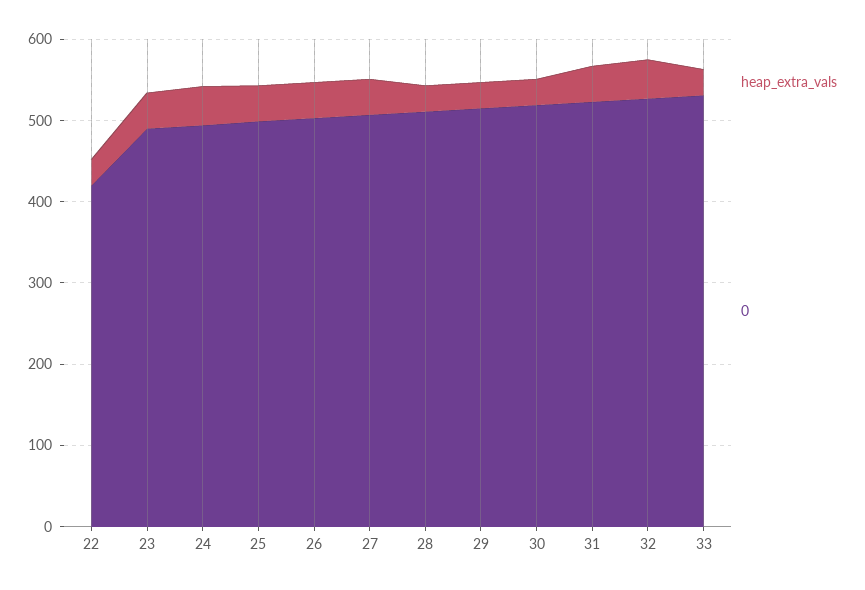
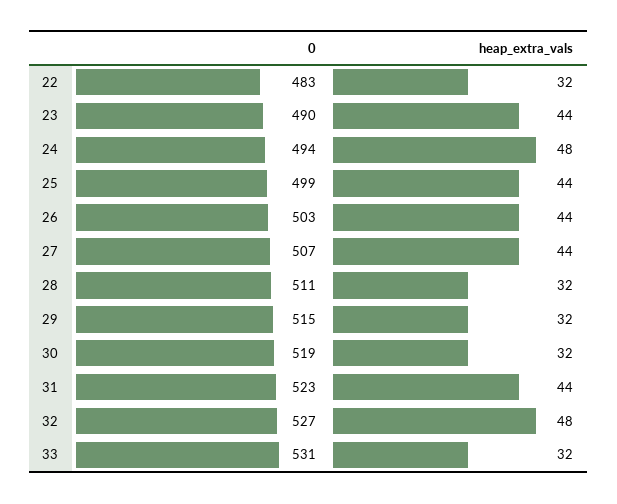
0, 22: 420 -> 483

